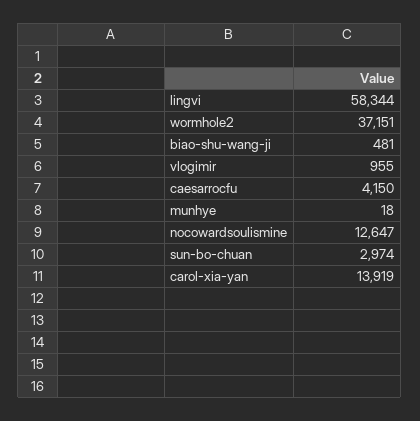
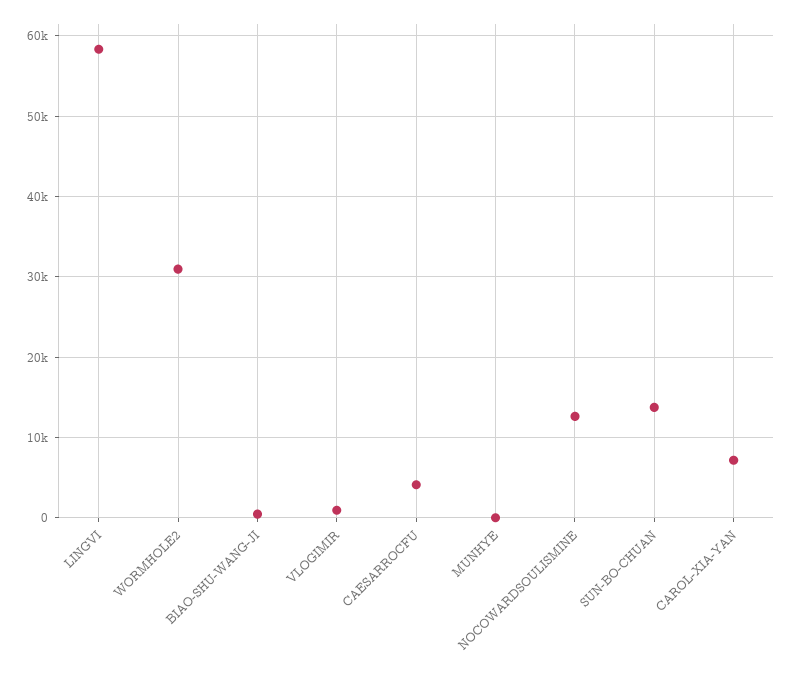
wormhole2: 37151 -> 31000
sun-bo-chuan: 2974 -> 14000
carol-xia-yan: 13919 -> 7000

